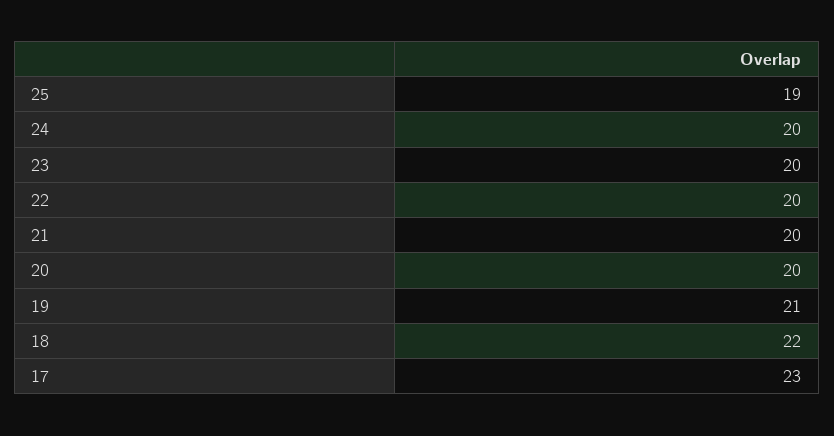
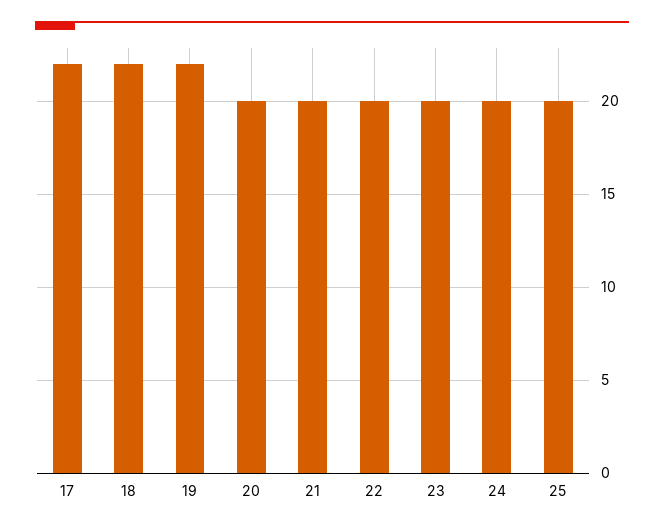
25: 19 -> 20
19: 21 -> 22
17: 23 -> 22

